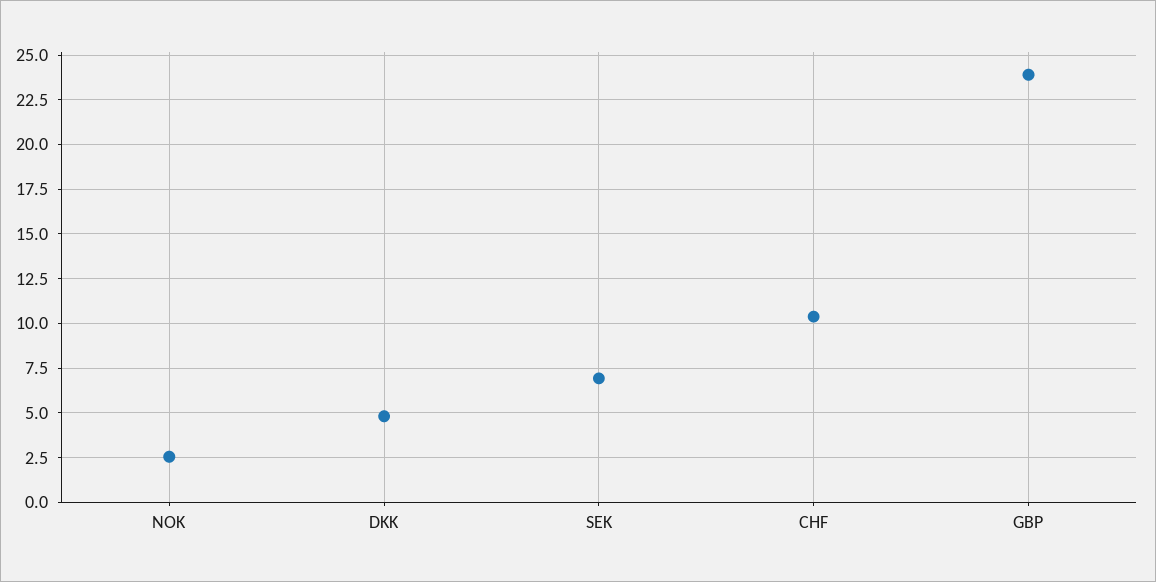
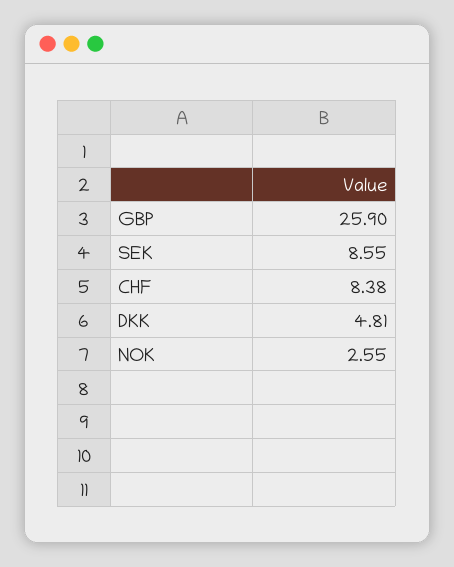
SEK: 7 -> 8.55
CHF: 10.5 -> 8.38
GBP: 24 -> 25.9

